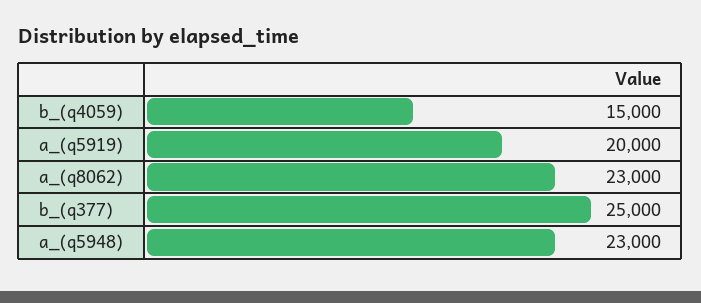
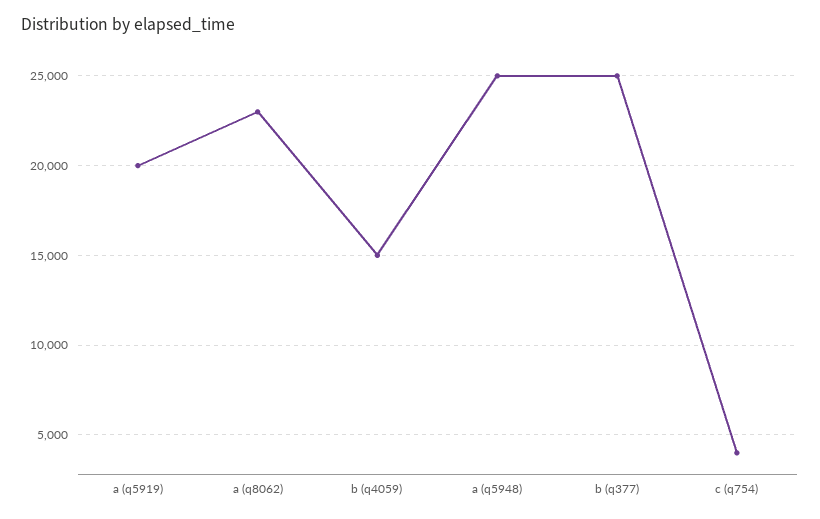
a_(q5948): 23000 -> 25000
c (q754): none -> 4000

